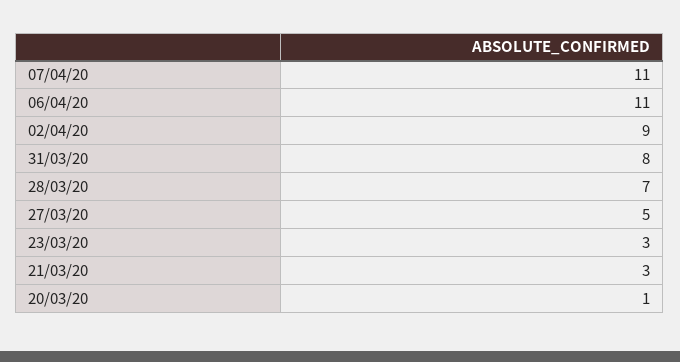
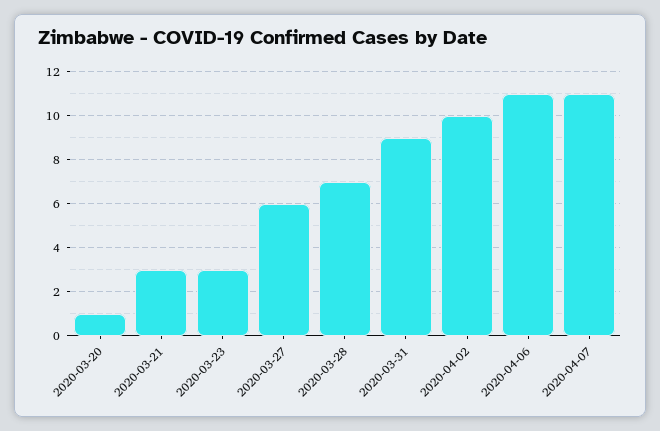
02/04/20: 9 -> 10
31/03/20: 8 -> 9
27/03/20: 5 -> 6

